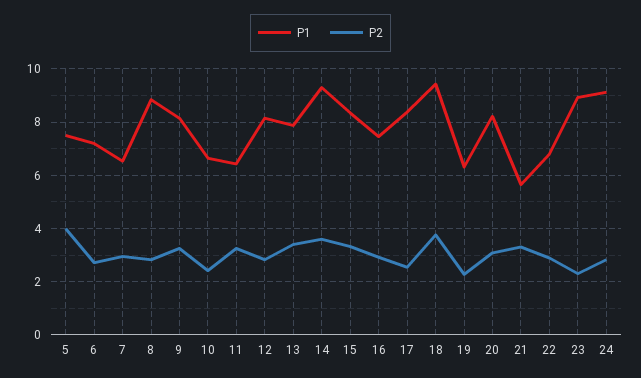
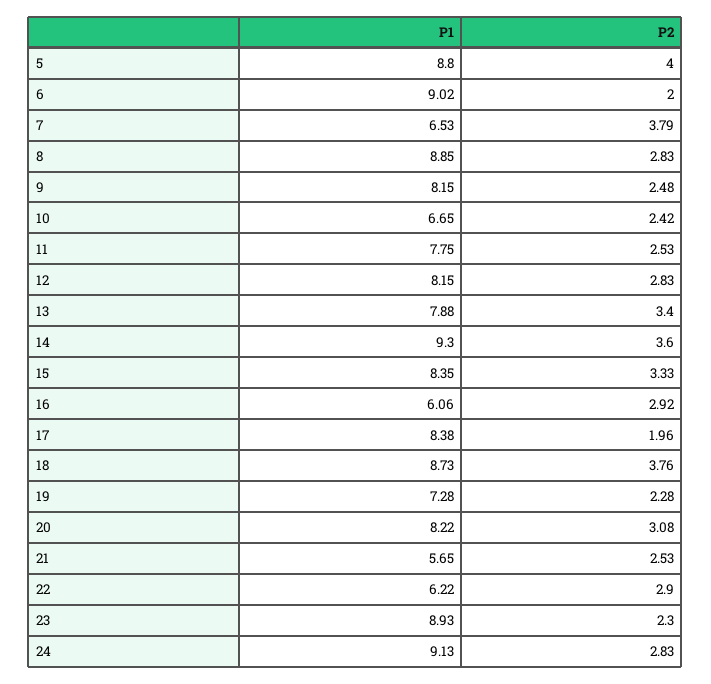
P1, 5: 7.5 -> 8.8
P1, 6: 7.25 -> 9.02
P2, 6: 2.75 -> 2
P2, 7: 3 -> 3.79
P2, 9: 3.25 -> 2.48
P1, 11: 6.5 -> 7.75
P2, 11: 3.25 -> 2.53
P1, 16: 7.5 -> 6.06
P2, 17: 2.5 -> 1.96
P1, 18: 9.5 -> 8.73
P1, 19: 6.25 -> 7.28
P2, 21: 3.25 -> 2.53
P1, 22: 6.75 -> 6.22

